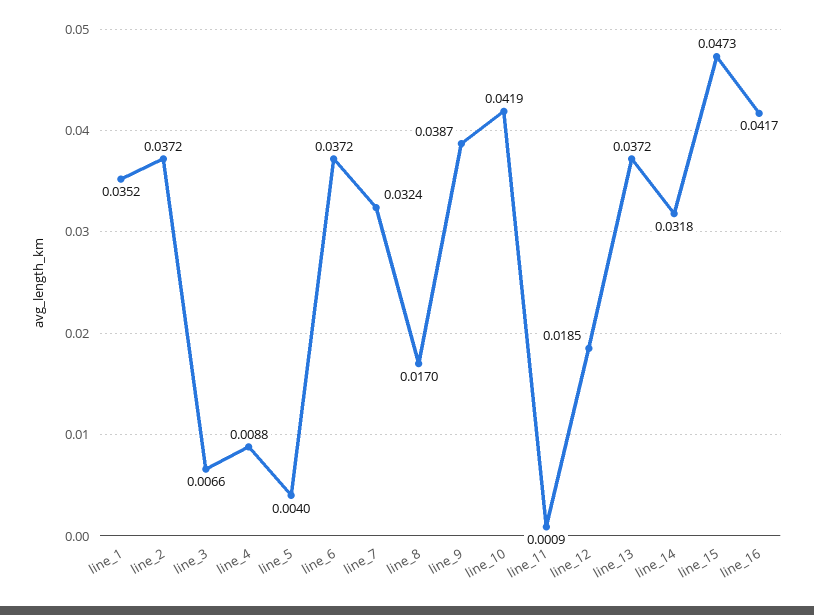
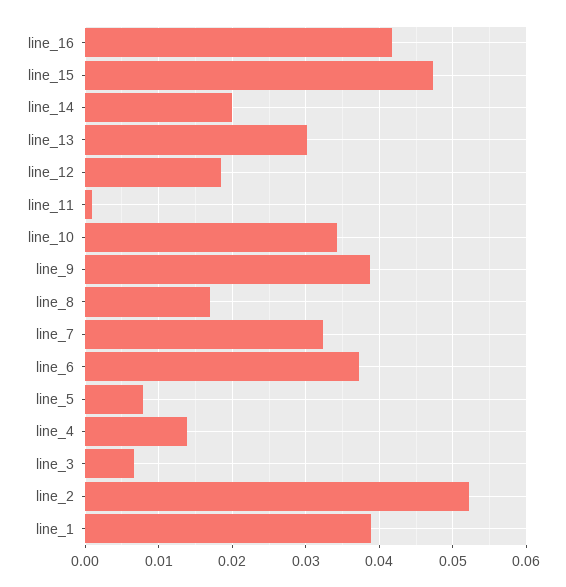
line_1: 0.0352 -> 0.039
line_2: 0.0372 -> 0.052
line_4: 0.0088 -> 0.014
line_5: 0.004 -> 0.008
line_10: 0.0419 -> 0.034
line_13: 0.0372 -> 0.03
line_14: 0.0318 -> 0.02

